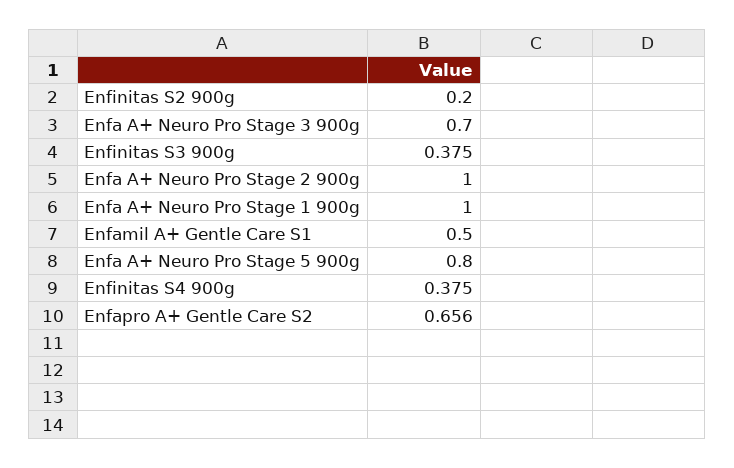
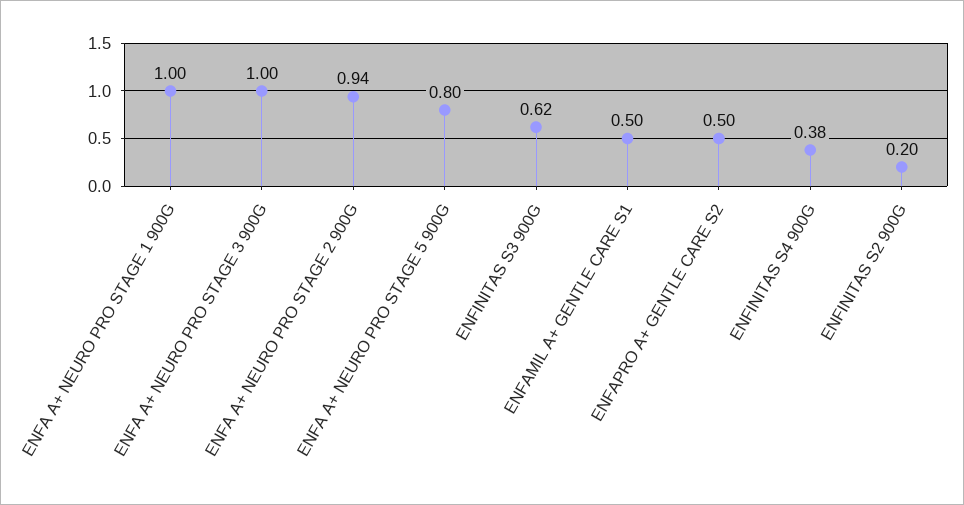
Enfa A+ Neuro Pro Stage 3 900g: 0.7 -> 1
Enfinitas S3 900g: 0.375 -> 0.62
Enfa A+ Neuro Pro Stage 2 900g: 1 -> 0.94
Enfapro A+ Gentle Care S2: 0.656 -> 0.5

